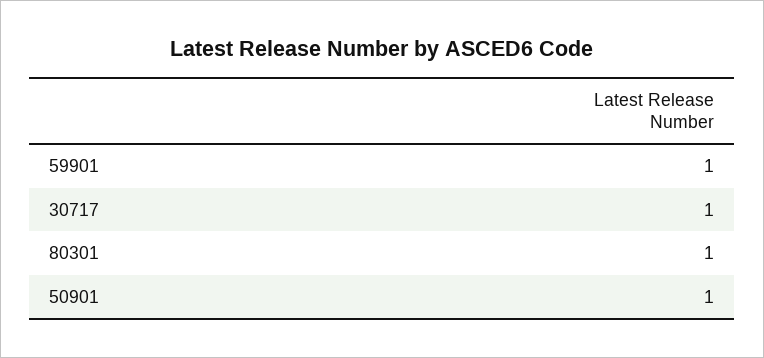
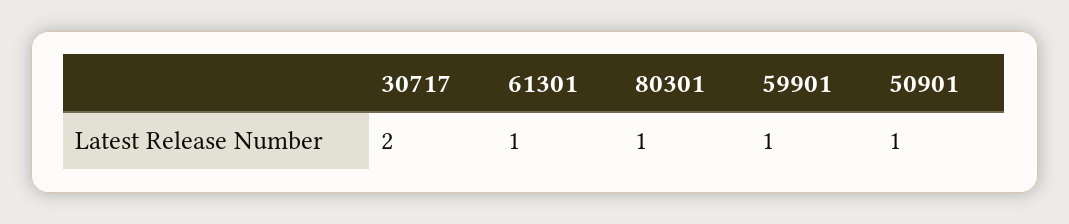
30717: 1 -> 2
61301: none -> 1

